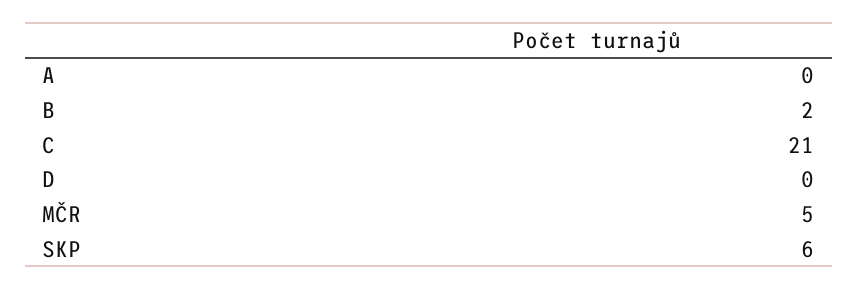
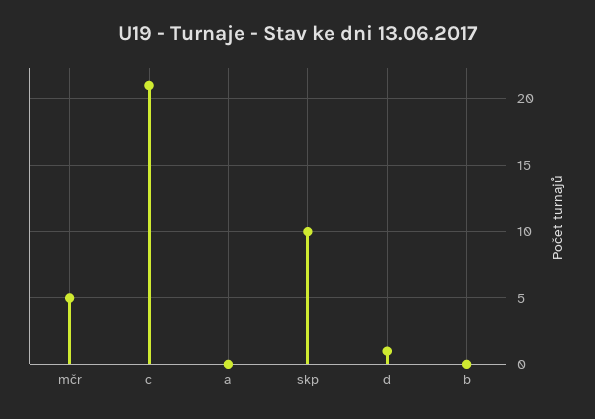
B: 2 -> 0
D: 0 -> 1
SKP: 6 -> 10

